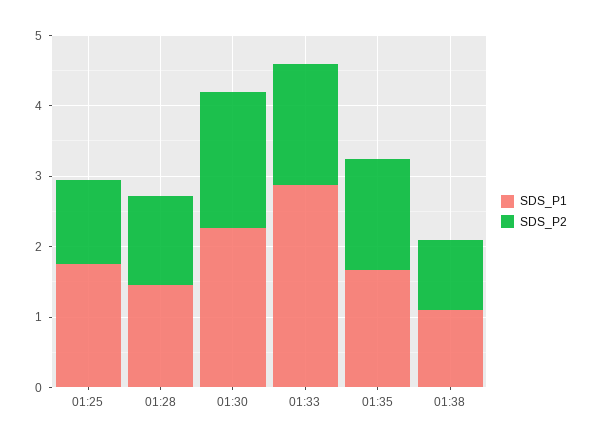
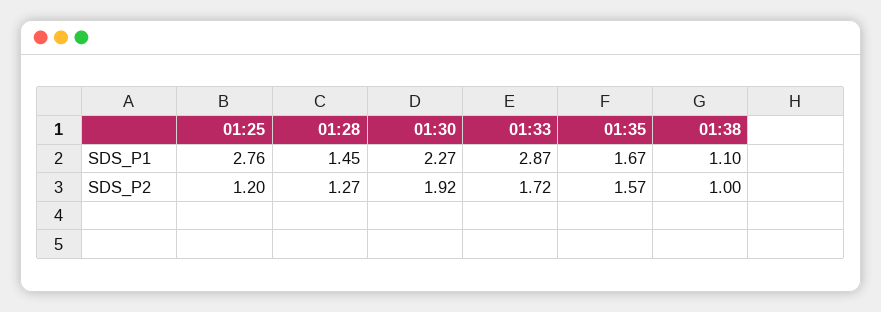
SDS_P1, 01:25: 1.8 -> 2.76

